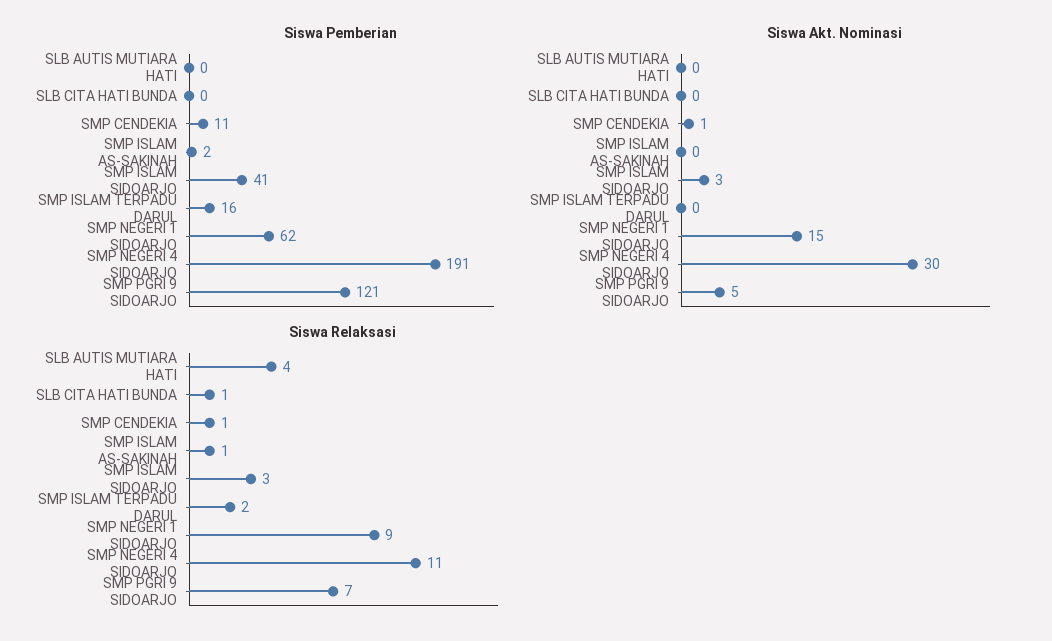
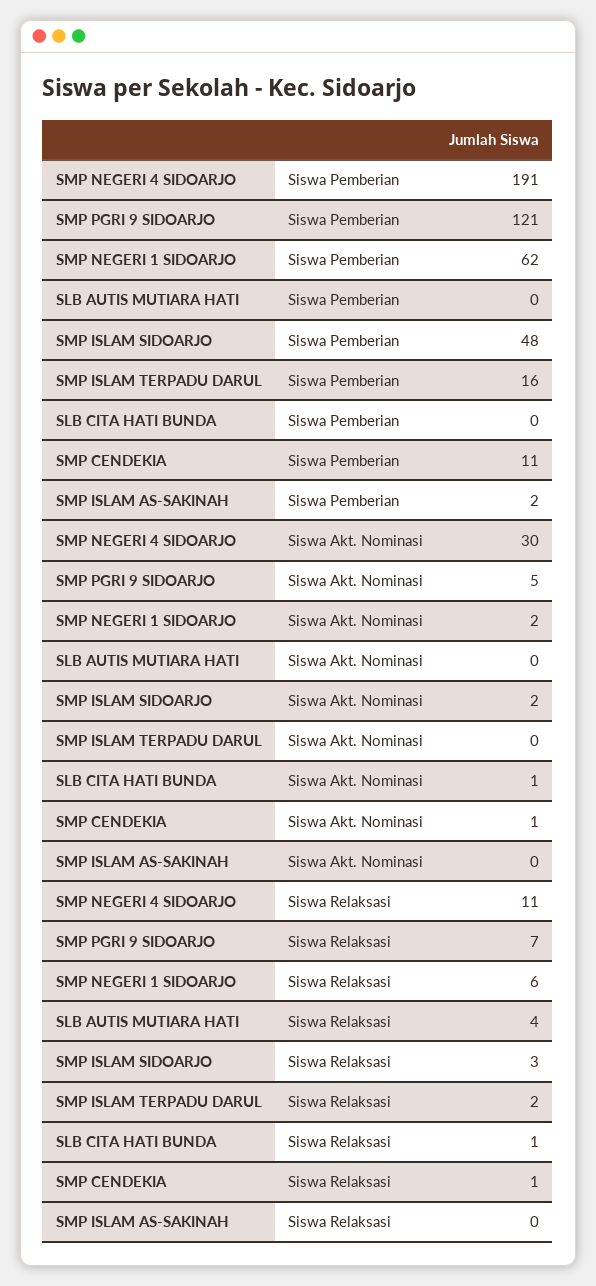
Siswa Pemberian, SMP ISLAM SIDOARJO: 41 -> 48
Siswa Akt. Nominasi, SLB CITA HATI BUNDA: 0 -> 1
Siswa Akt. Nominasi, SMP ISLAM SIDOARJO: 3 -> 2
Siswa Akt. Nominasi, SMP NEGERI 1 SIDOARJO: 15 -> 2
Siswa Relaksasi, SMP ISLAM AS-SAKINAH: 1 -> 0
Siswa Relaksasi, SMP NEGERI 1 SIDOARJO: 9 -> 6

